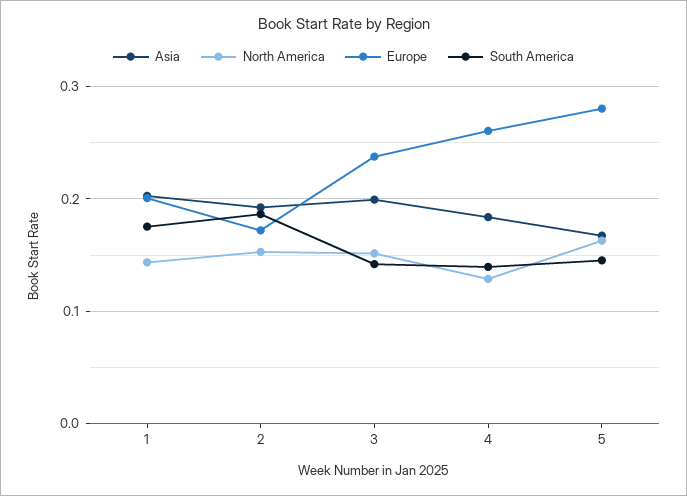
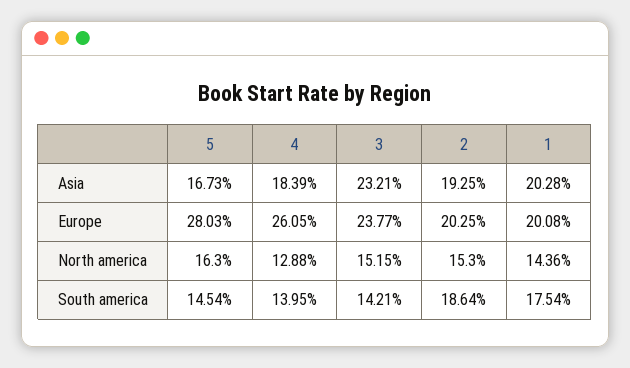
Europe, 2: 0.17 -> 0.2025
Asia, 3: 0.2 -> 0.2321

